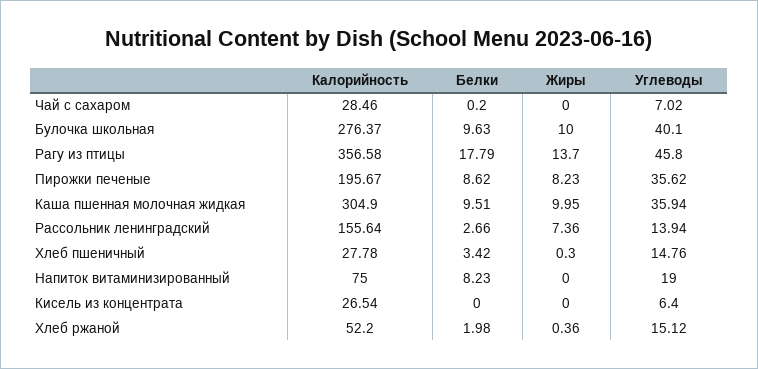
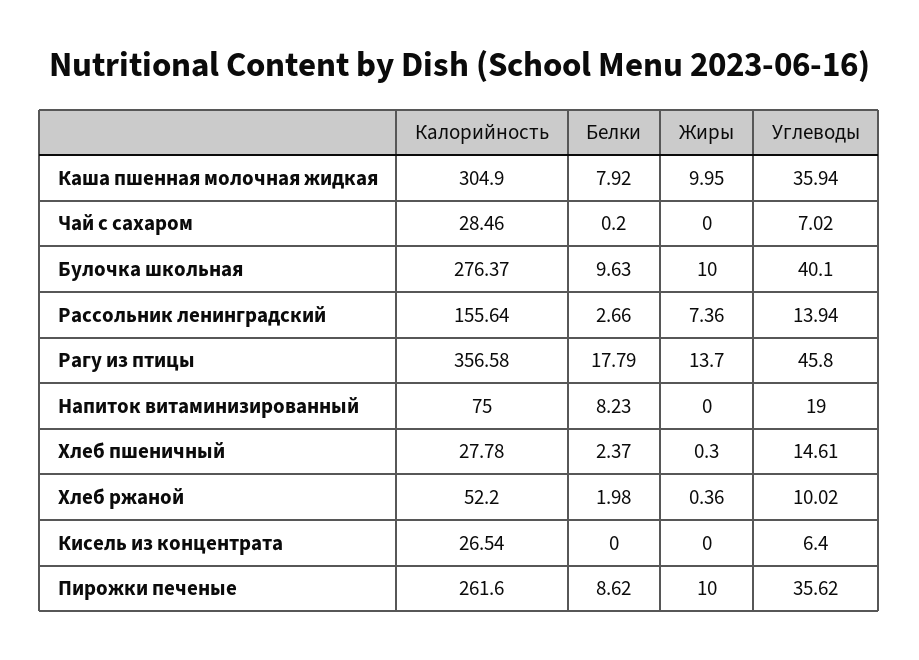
Калорийность, Пирожки печеные: 195.67 -> 261.6
Жиры, Пирожки печеные: 8.23 -> 10
Белки, Каша пшенная молочная жидкая: 9.51 -> 7.92
Белки, Хлеб пшеничный: 3.42 -> 2.37
Углеводы, Хлеб пшеничный: 14.76 -> 14.61
Углеводы, Хлеб ржаной: 15.12 -> 10.02

